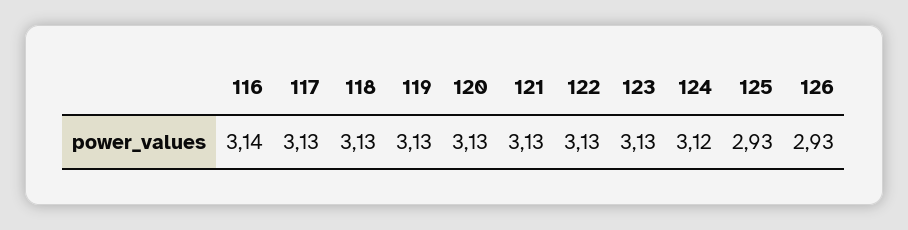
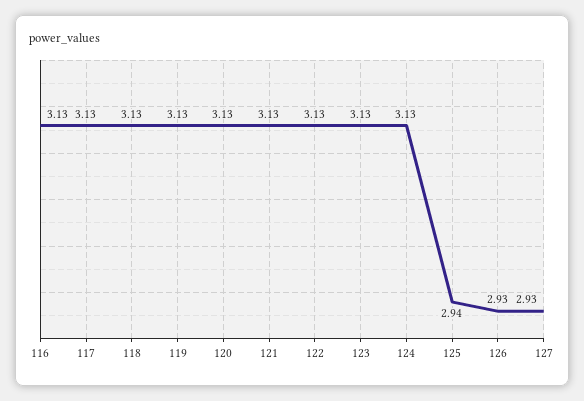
116: 3.14 -> 3.13
124: 3.12 -> 3.13
125: 2.93 -> 2.94
127: none -> 2.93

